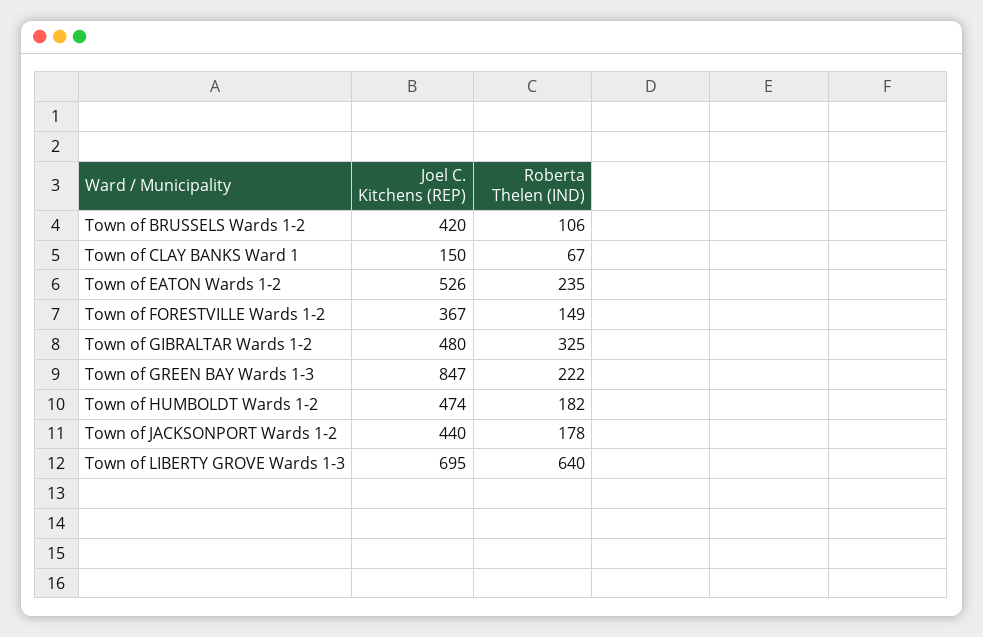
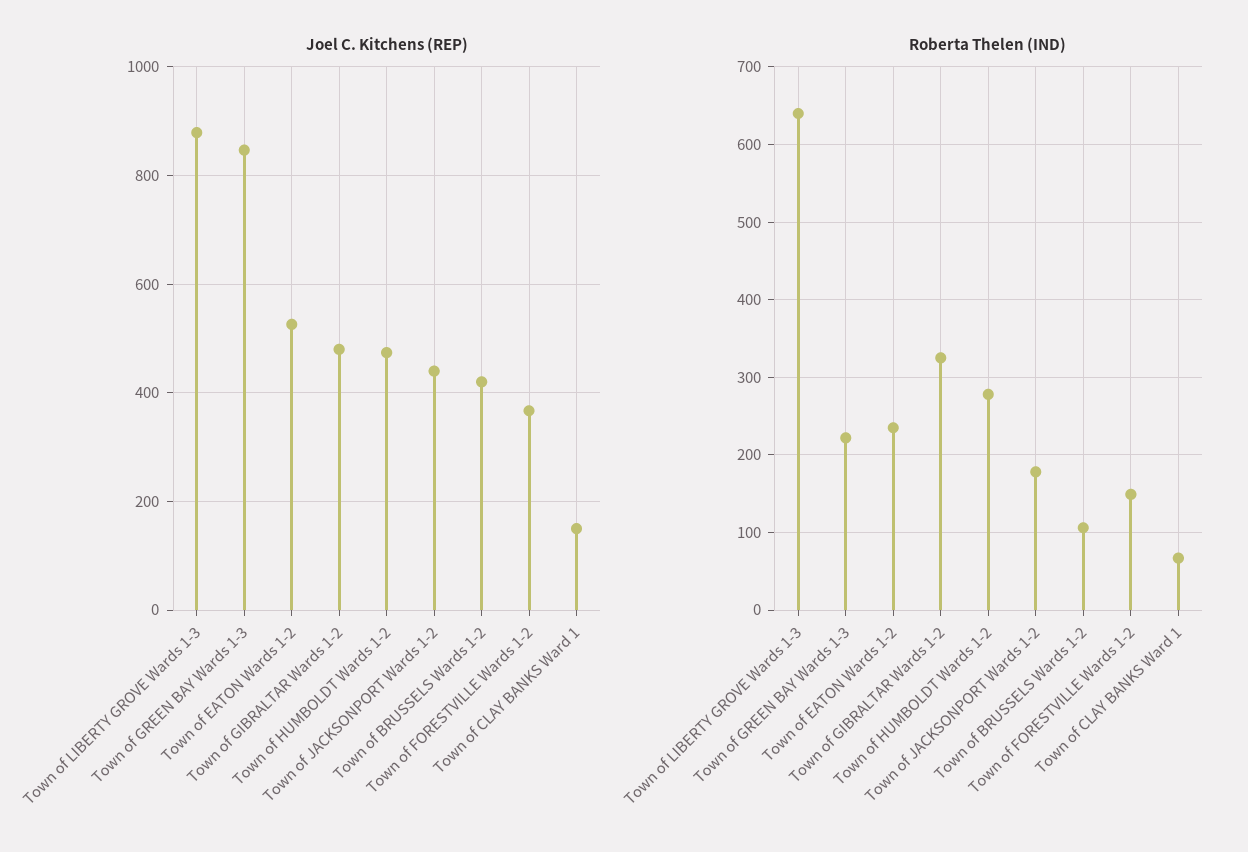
Roberta Thelen (IND), Town of HUMBOLDT Wards 1-2: 182 -> 280
Joel C. Kitchens (REP), Town of LIBERTY GROVE Wards 1-3: 695 -> 880

